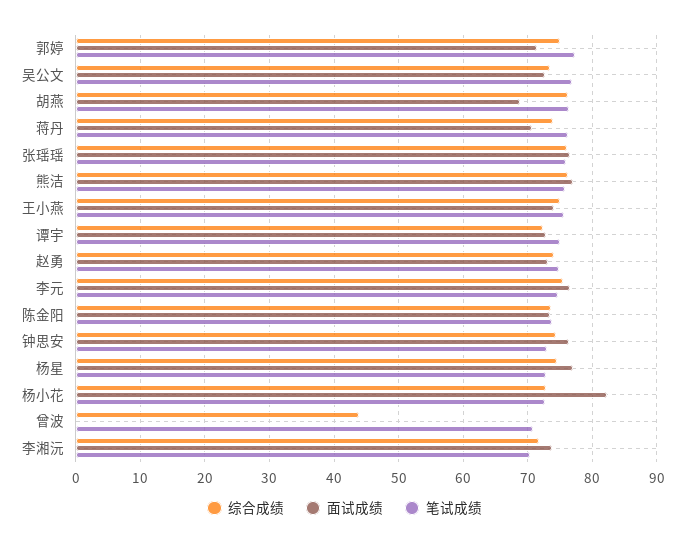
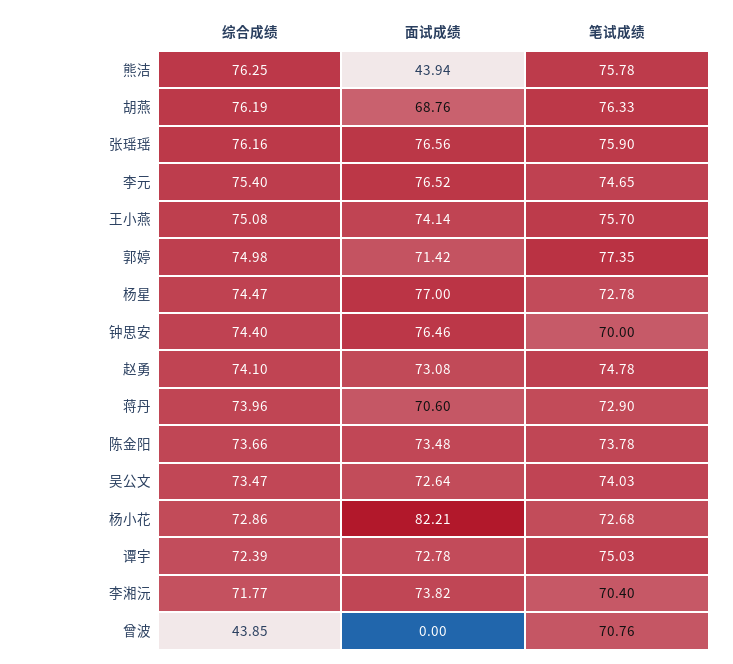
笔试成绩, 吴公文: 77 -> 74.03
笔试成绩, 蒋丹: 76 -> 72.9
面试成绩, 熊洁: 77 -> 43.94
笔试成绩, 钟思安: 73 -> 70

